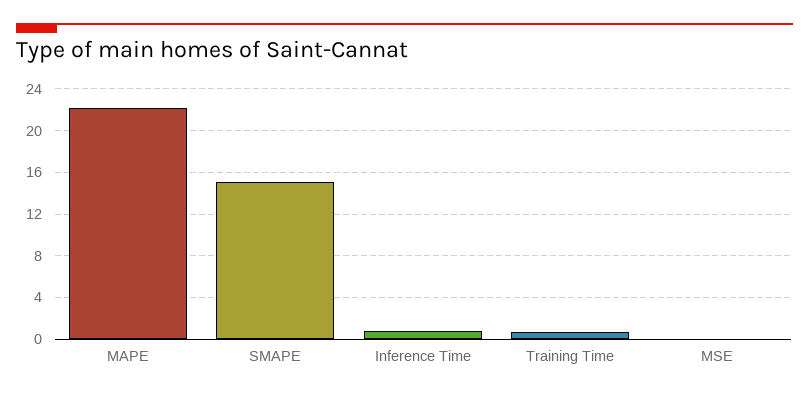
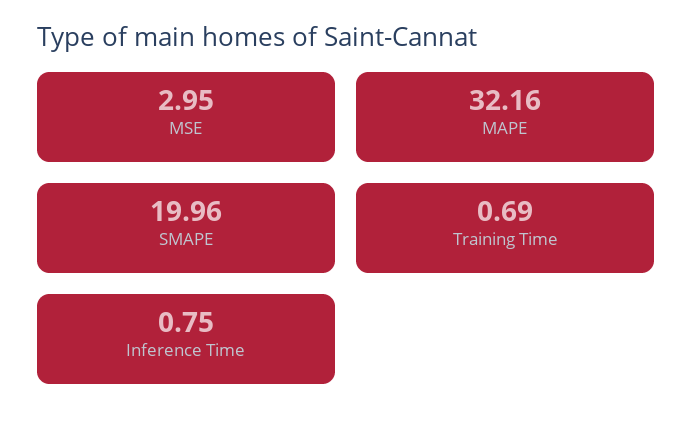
MAPE: 22 -> 32.16
SMAPE: 15 -> 19.96
MSE: 0 -> 2.95

